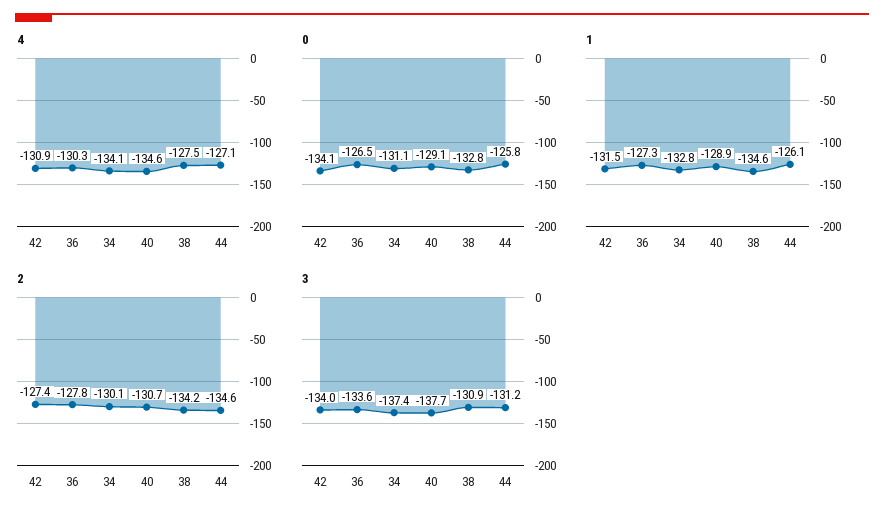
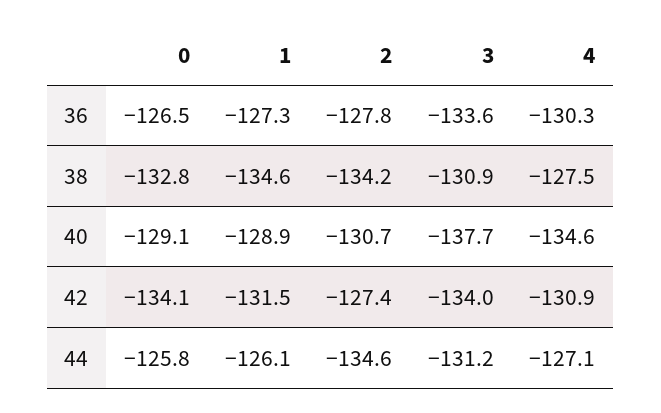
4, 34: -134.1 -> none
0, 34: -131.1 -> none
1, 34: -132.8 -> none
2, 34: -130.1 -> none
3, 34: -137.4 -> none

